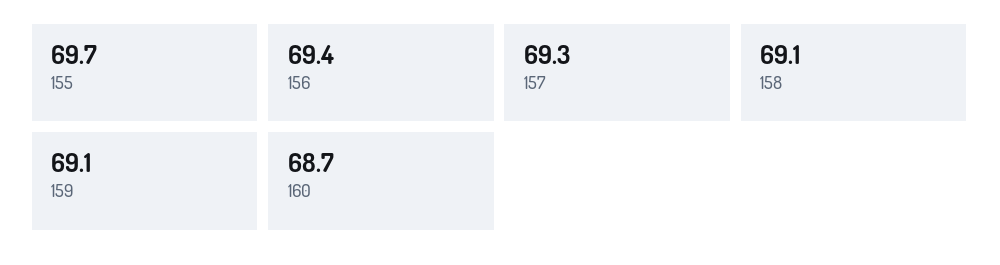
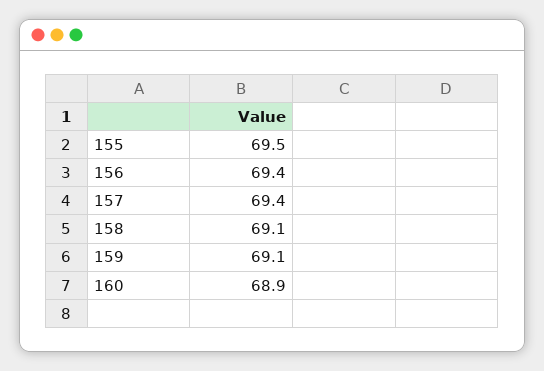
155: 69.7 -> 69.5
157: 69.3 -> 69.4
160: 68.7 -> 68.9

